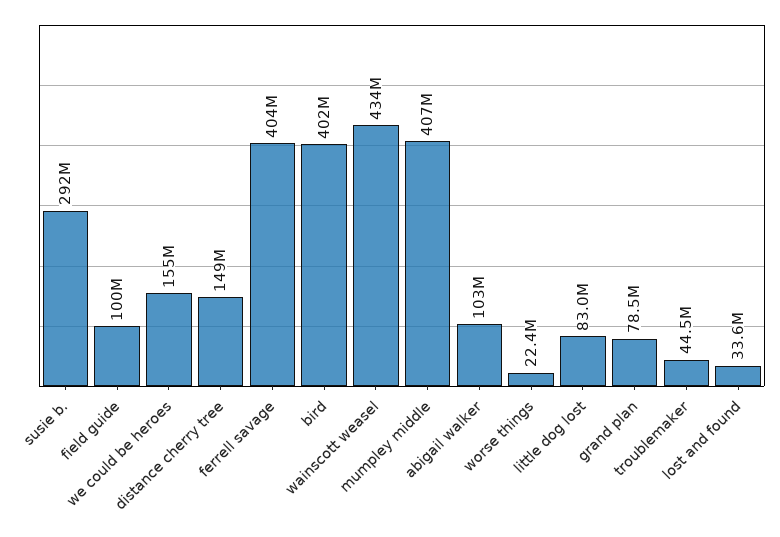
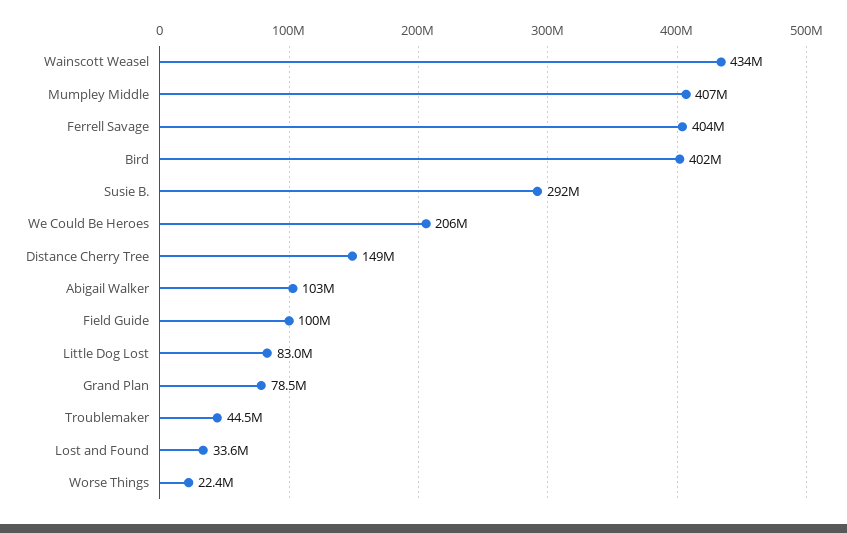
we could be heroes: 155000000 -> 206000000

